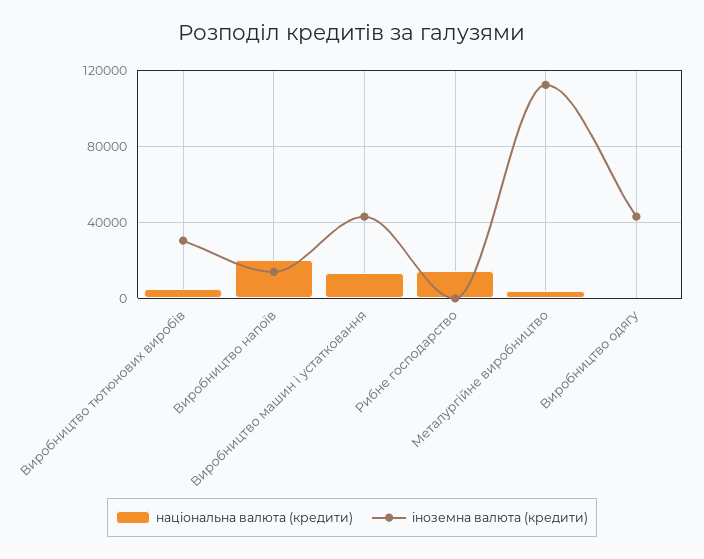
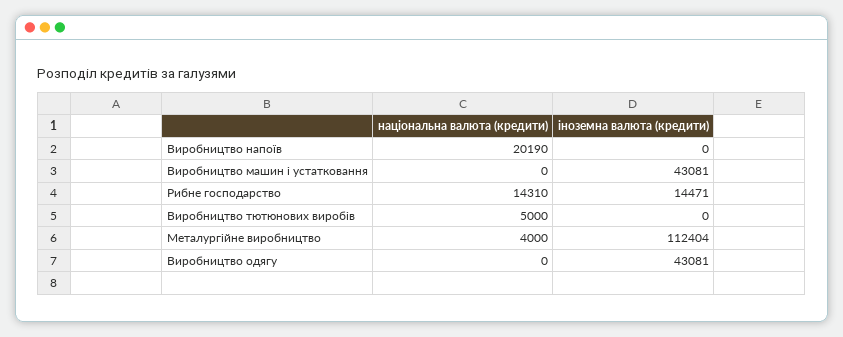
іноземна валюта (кредити), Виробництво тютюнових виробів: 30000 -> 0
іноземна валюта (кредити), Виробництво напоїв: 15000 -> 0
національна валюта (кредити), Виробництво машин і устатковання: 15000 -> 0
іноземна валюта (кредити), Рибне господарство: 0 -> 14471

